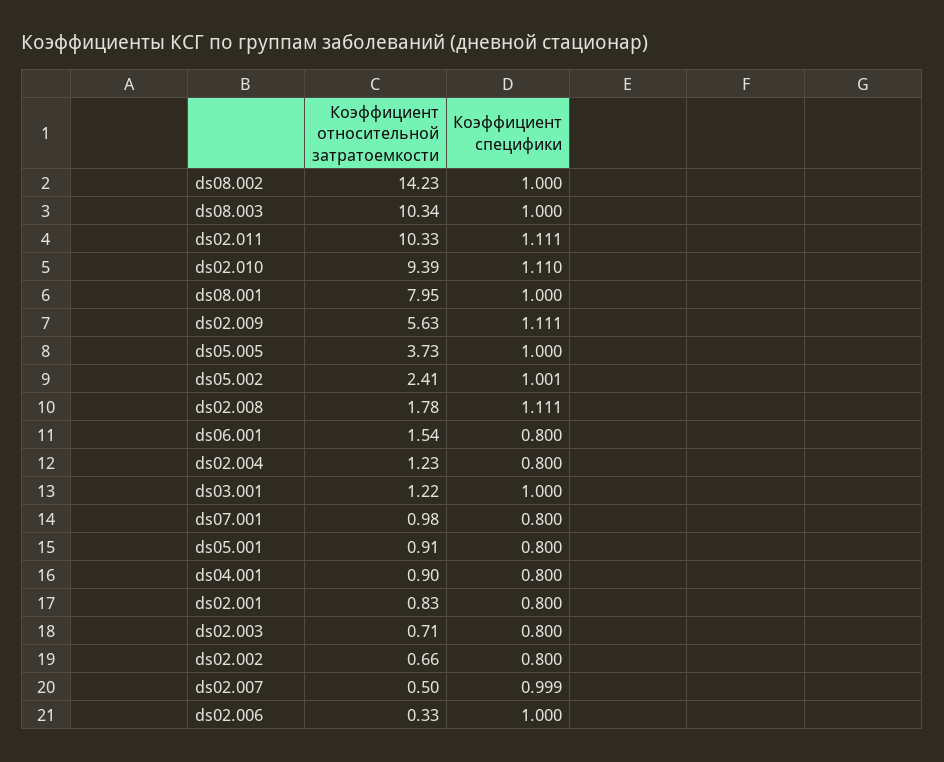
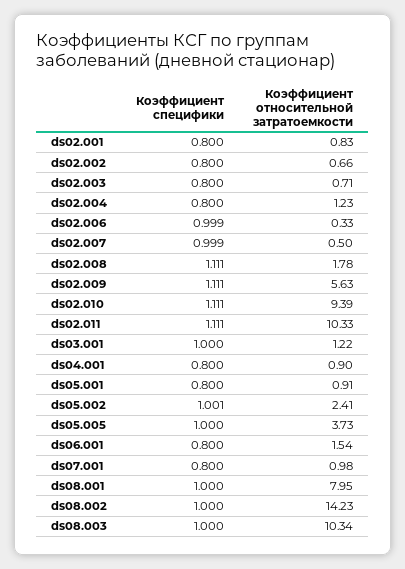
Коэффициент специфики, ds02.010: 1.11 -> 1.111
Коэффициент специфики, ds02.006: 1 -> 0.999

